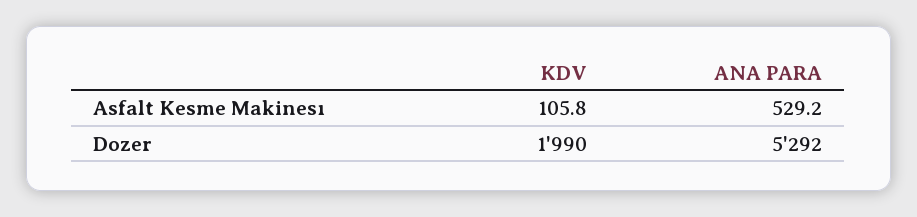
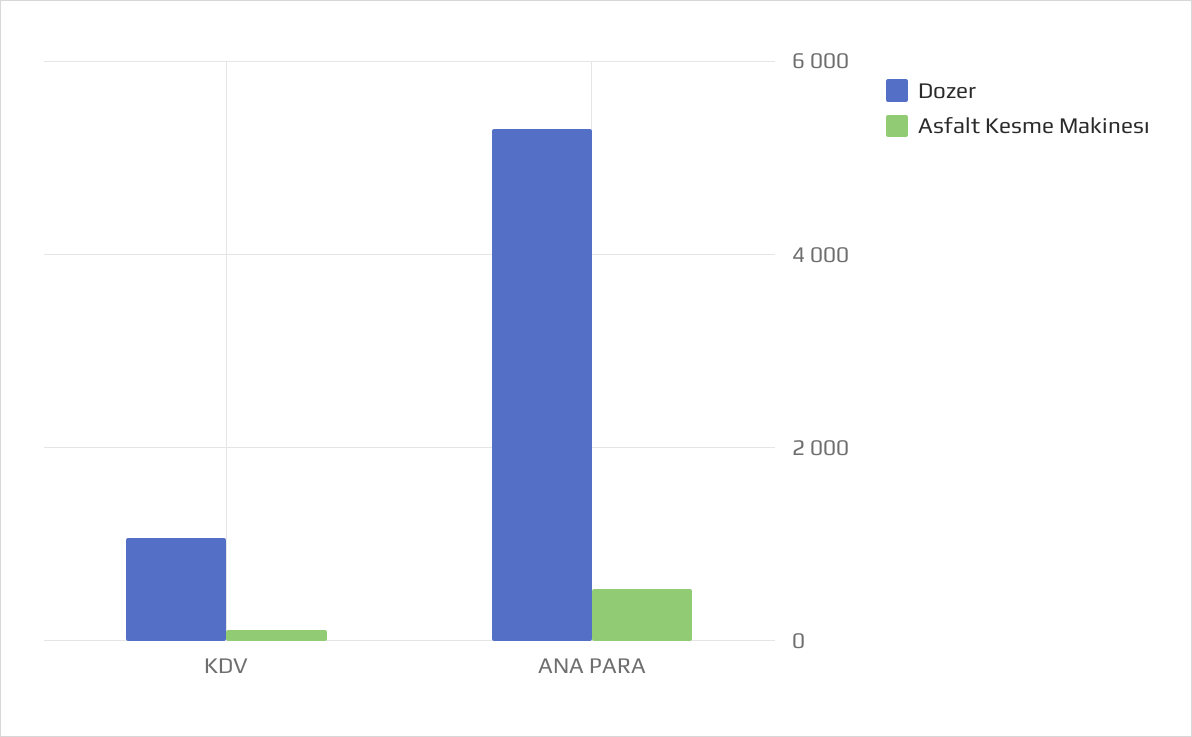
Dozer, KDV: 1990 -> 1000

